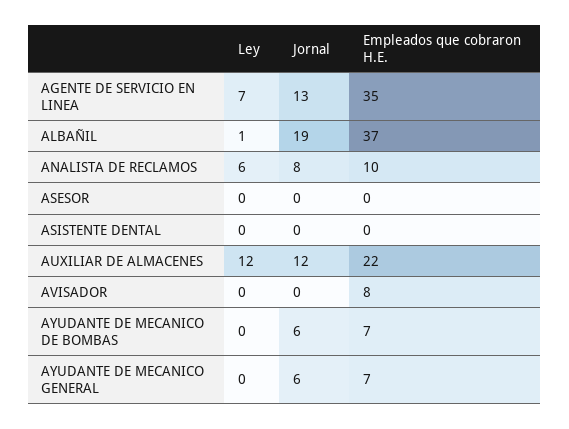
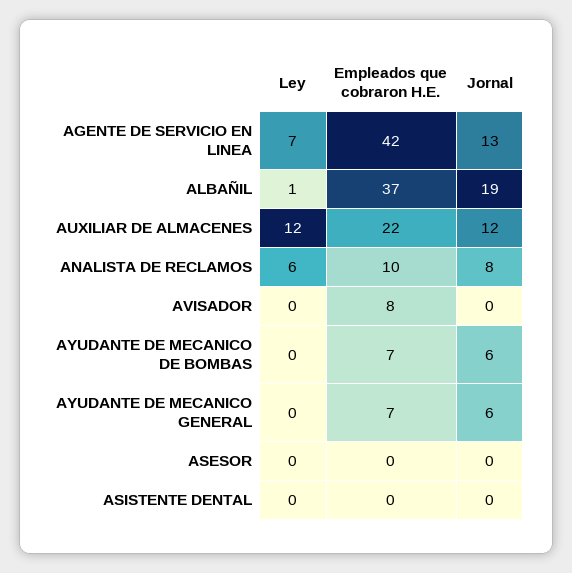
Empleados que cobraron H.E., AGENTE DE SERVICIO EN LINEA: 35 -> 42

